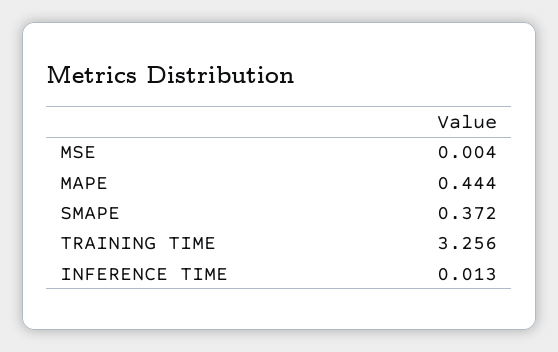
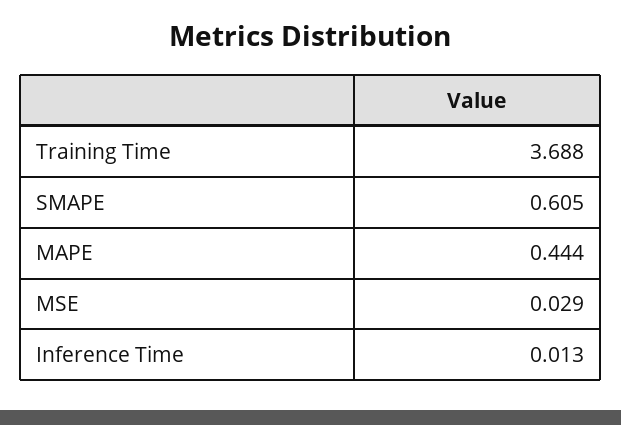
MSE: 0.004 -> 0.029
SMAPE: 0.372 -> 0.605
TRAINING TIME: 3.256 -> 3.688

